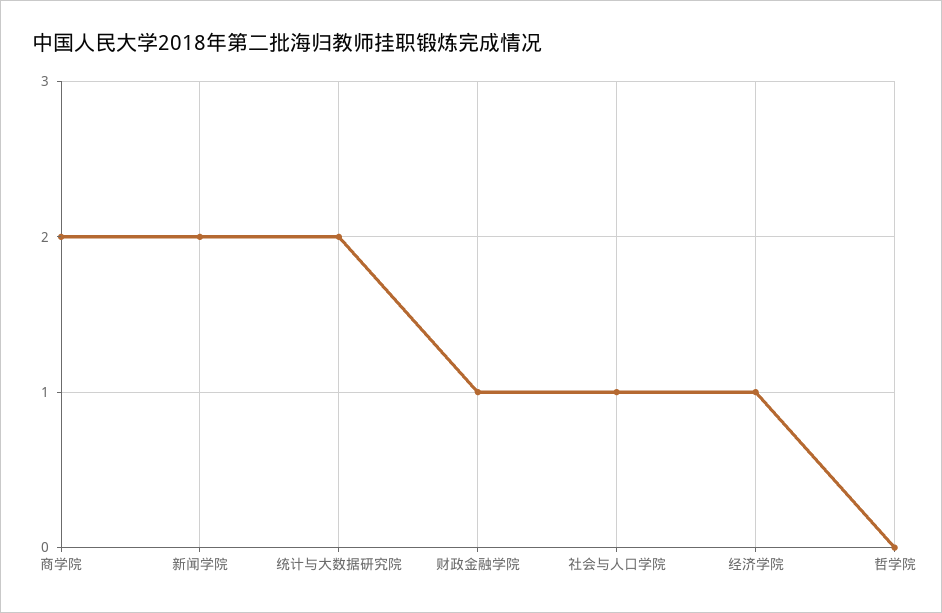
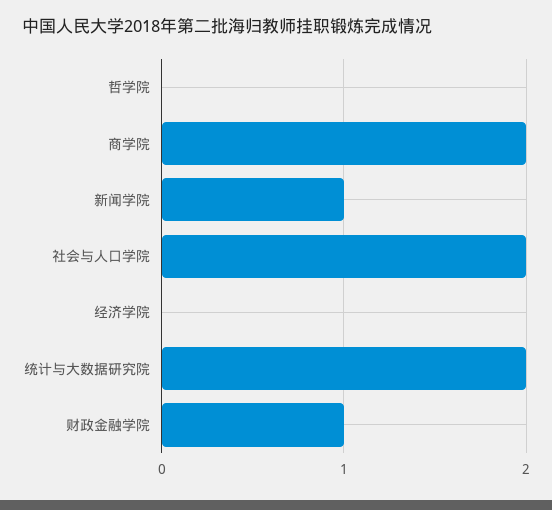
新闻学院: 2 -> 1
社会与人口学院: 1 -> 2
经济学院: 1 -> 0

